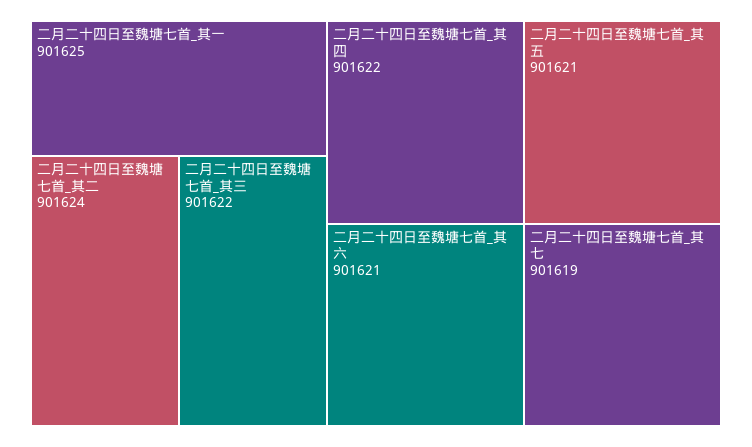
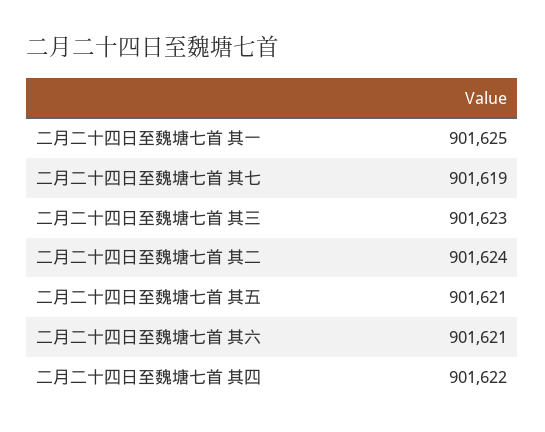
二月二十四日至魏塘七首_其三: 901622 -> 901623

